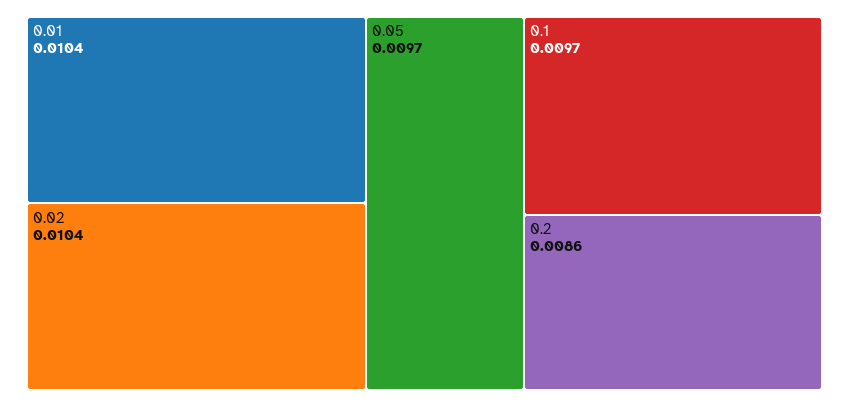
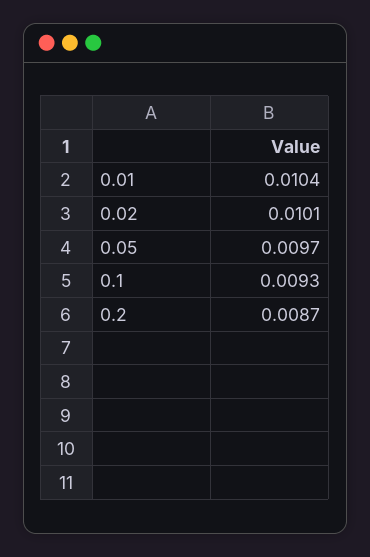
0.02: 0.0104 -> 0.0101
0.1: 0.0097 -> 0.0093
0.2: 0.0086 -> 0.0087

